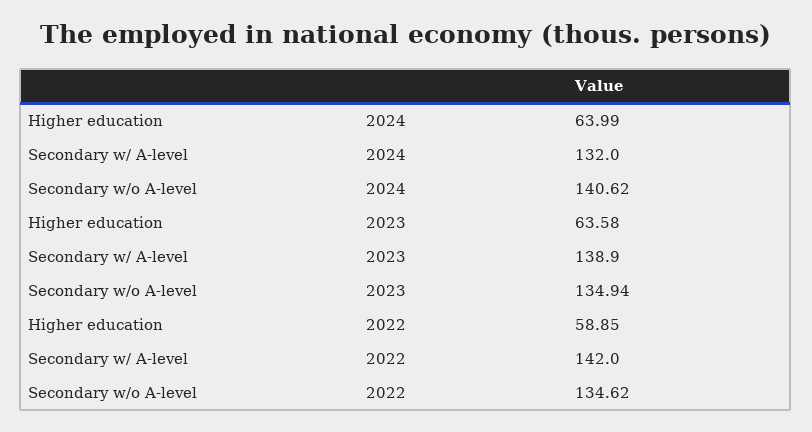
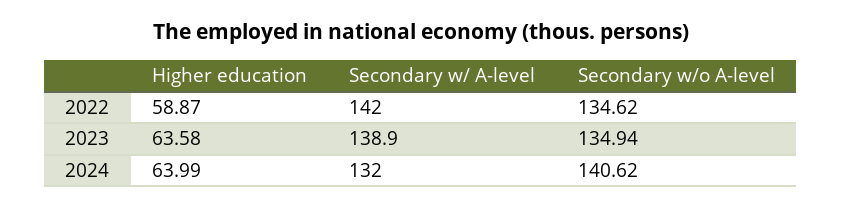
Higher education, 2022: 58.85 -> 58.87

